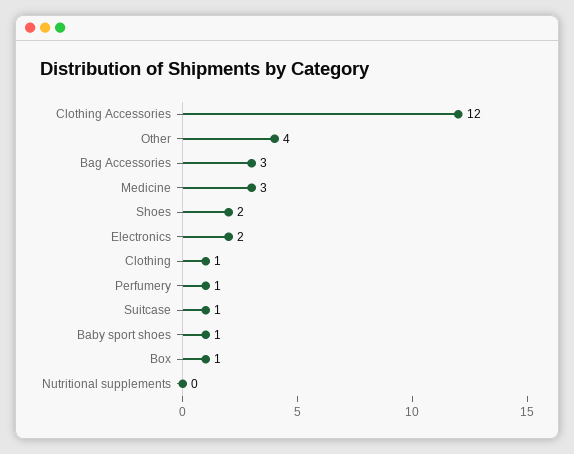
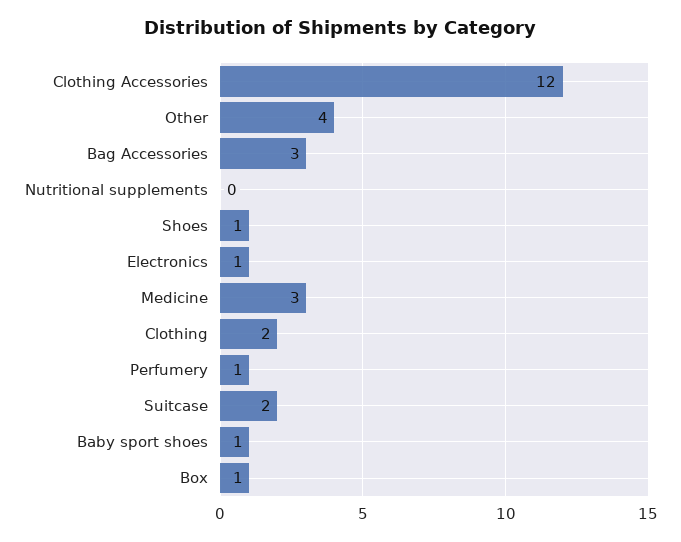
Shoes: 2 -> 1
Electronics: 2 -> 1
Clothing: 1 -> 2
Suitcase: 1 -> 2

